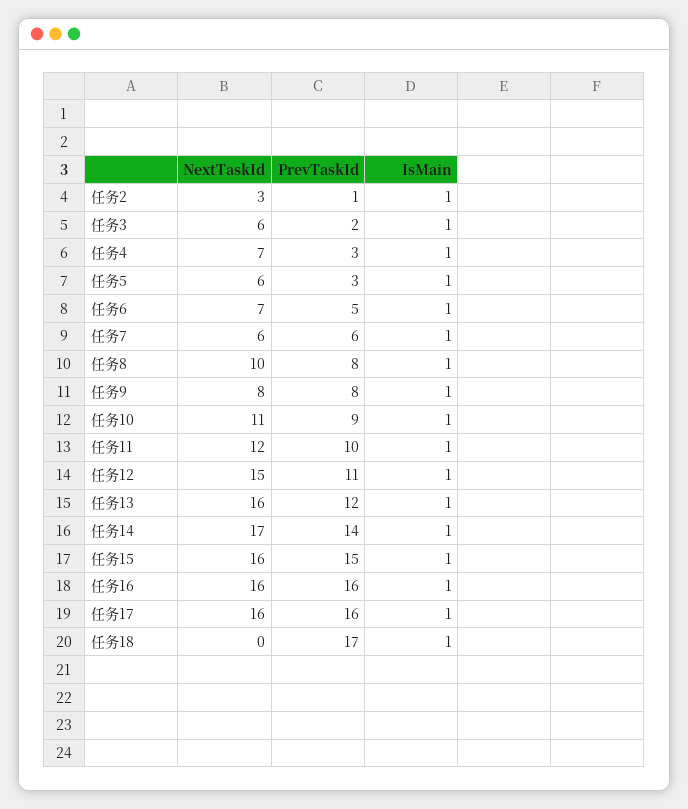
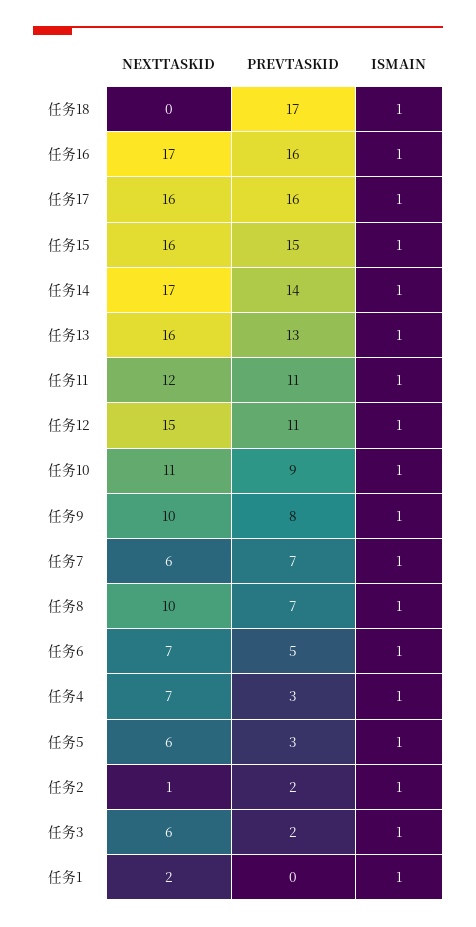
NextTaskId, 任务2: 3 -> 1
PrevTaskId, 任务2: 1 -> 2
PrevTaskId, 任务7: 6 -> 7
PrevTaskId, 任务8: 8 -> 7
NextTaskId, 任务9: 8 -> 10
PrevTaskId, 任务11: 10 -> 11
PrevTaskId, 任务13: 12 -> 13
NextTaskId, 任务16: 16 -> 17
NextTaskId, 任务1: none -> 2
PrevTaskId, 任务1: none -> 0
IsMain, 任务1: none -> 1

